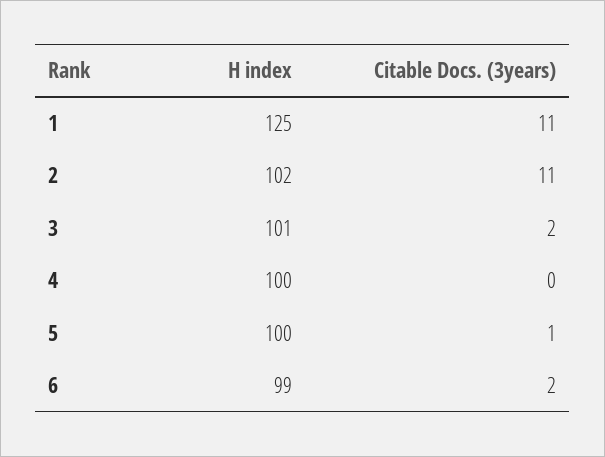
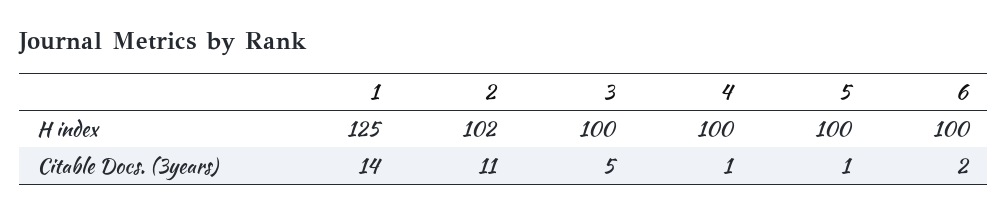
Citable Docs. (3years), 1: 11 -> 14
H index, 3: 101 -> 100
Citable Docs. (3years), 3: 2 -> 5
Citable Docs. (3years), 4: 0 -> 1
H index, 6: 99 -> 100

